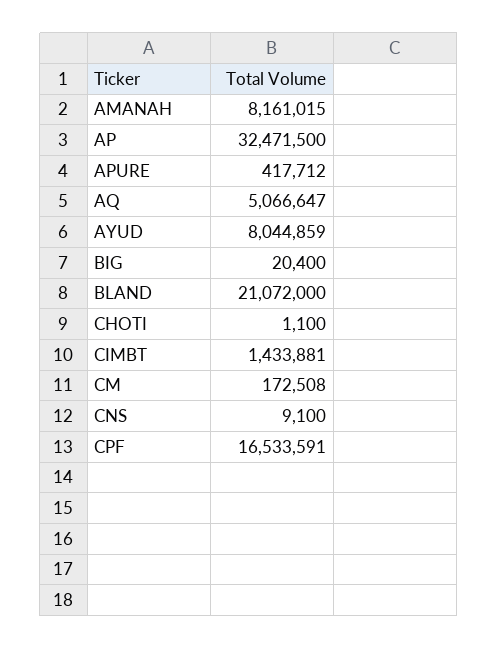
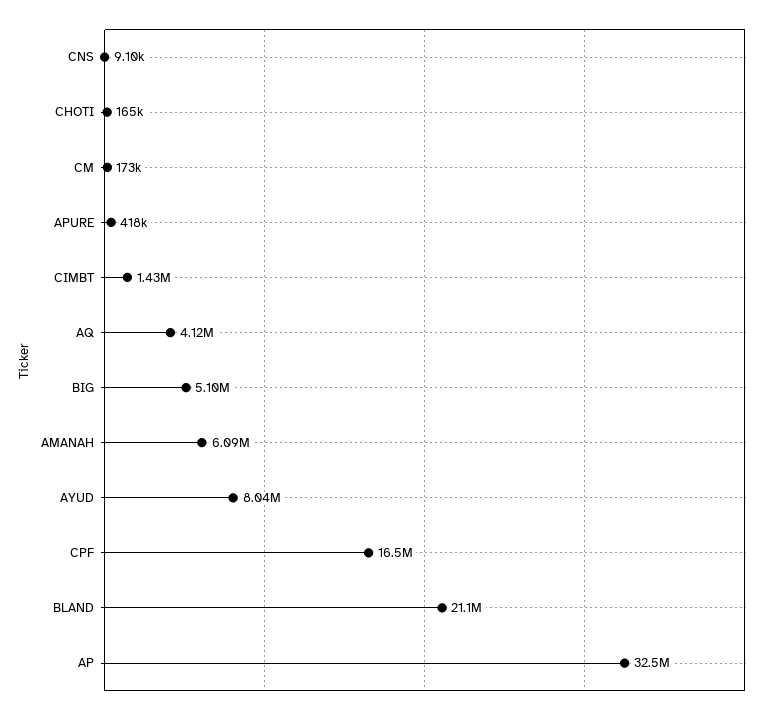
AMANAH: 8161015 -> 6090000
AQ: 5066647 -> 4120000
BIG: 20400 -> 5100000
CHOTI: 1100 -> 165000

